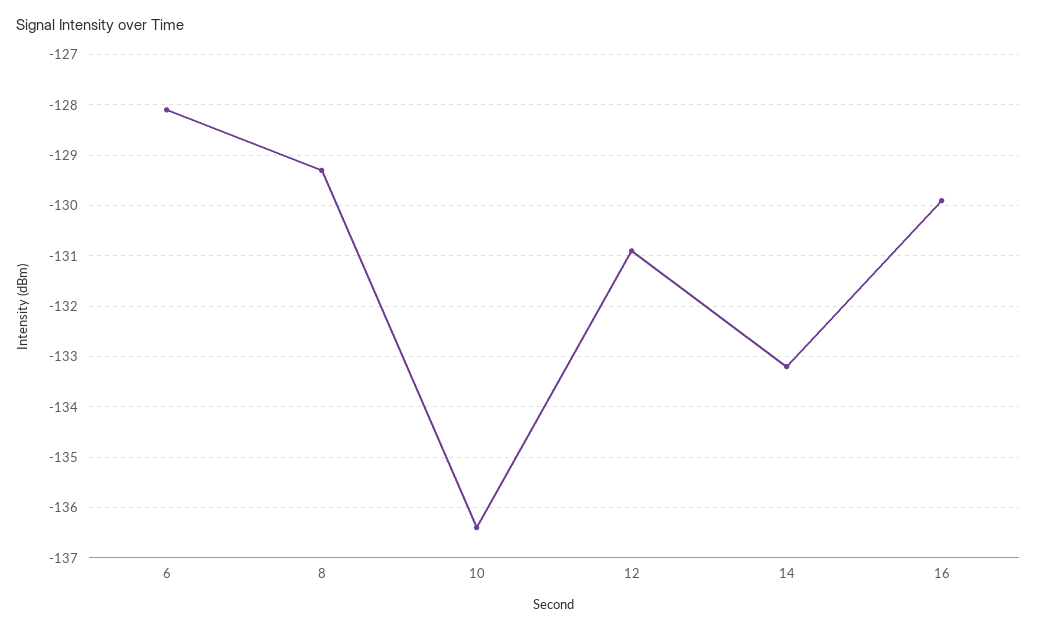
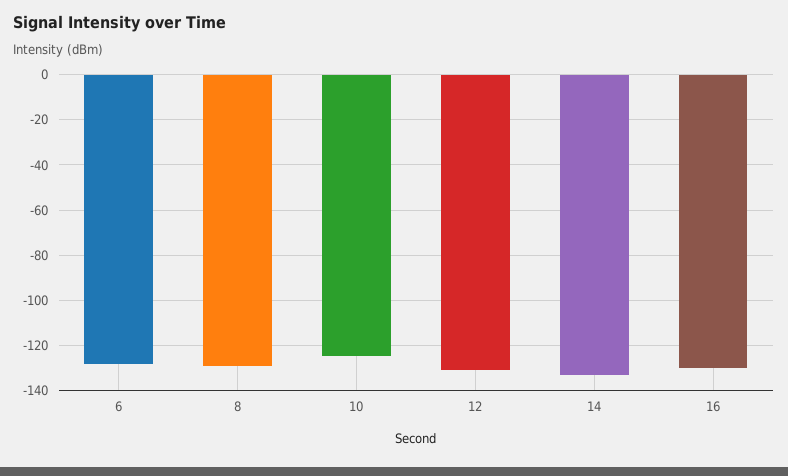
10: -136.5 -> -125

